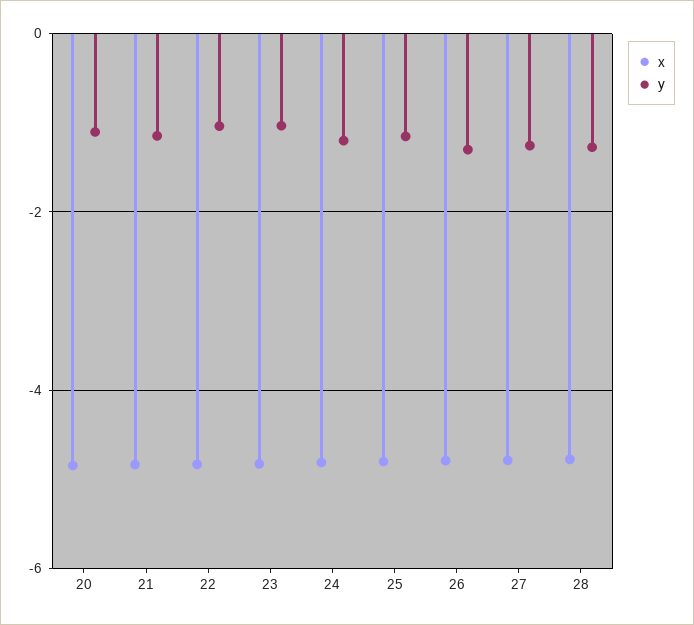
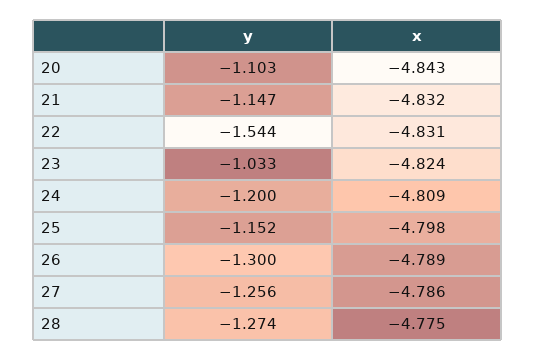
y, 22: -1 -> -1.544

